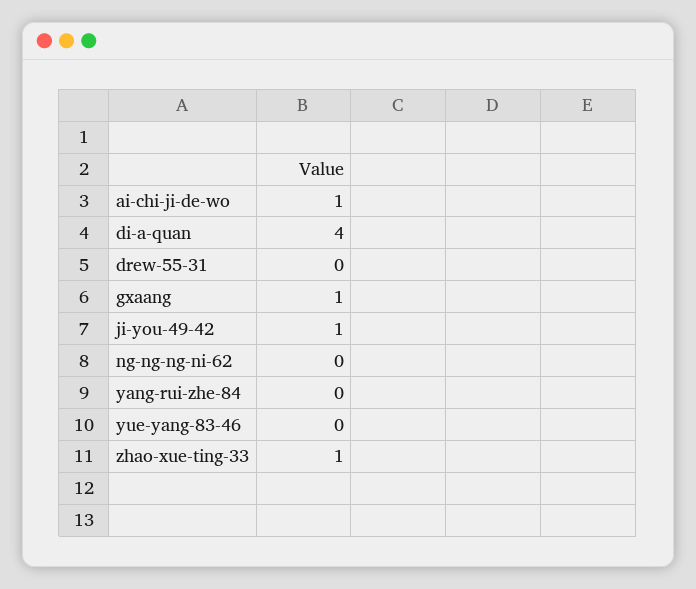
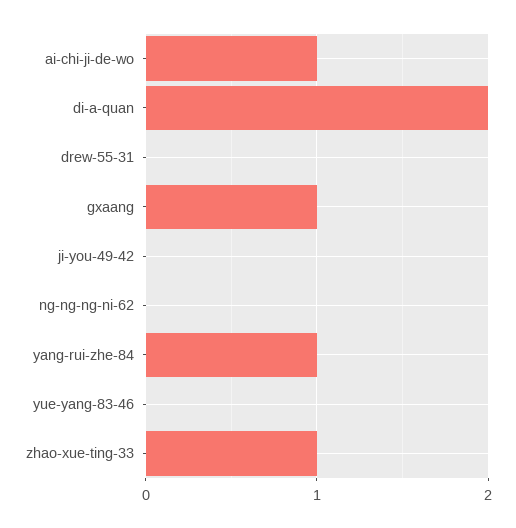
di-a-quan: 4 -> 2
ji-you-49-42: 1 -> 0
yang-rui-zhe-84: 0 -> 1

